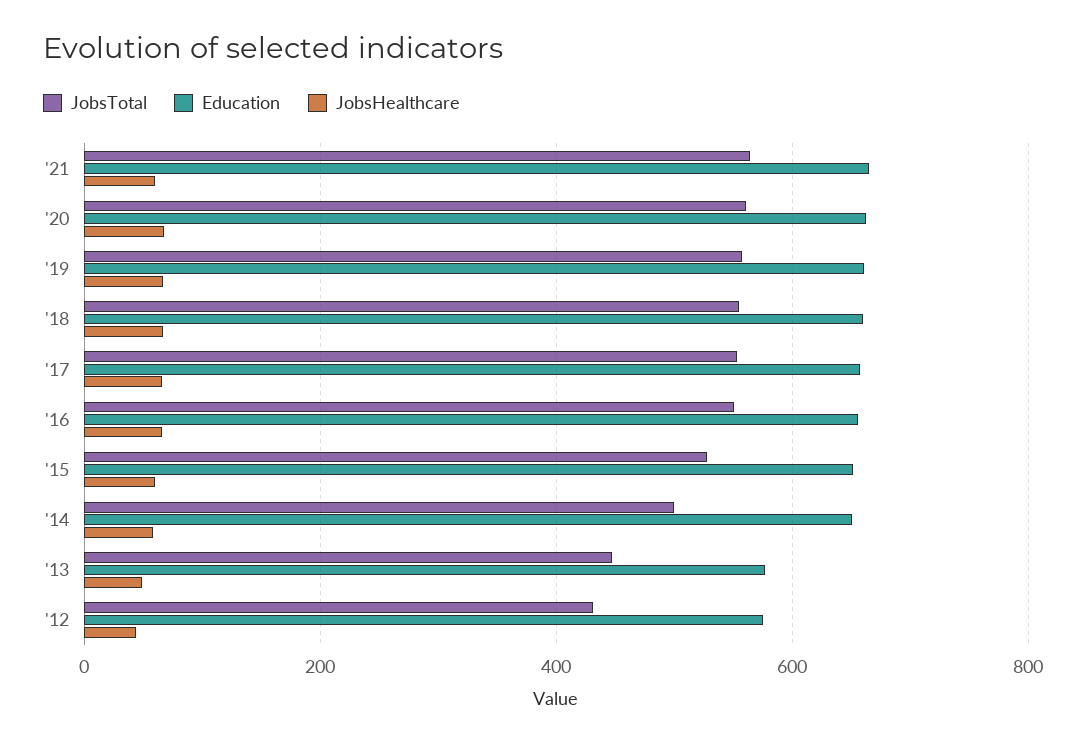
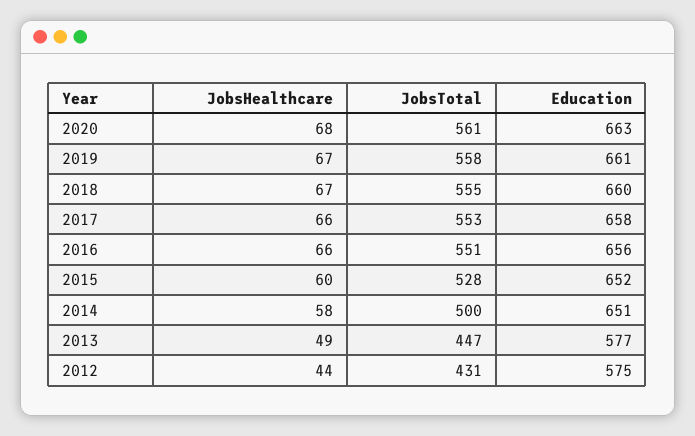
JobsTotal, '21: 560 -> none
Education, '21: 660 -> none
JobsHealthcare, '21: 60 -> none

